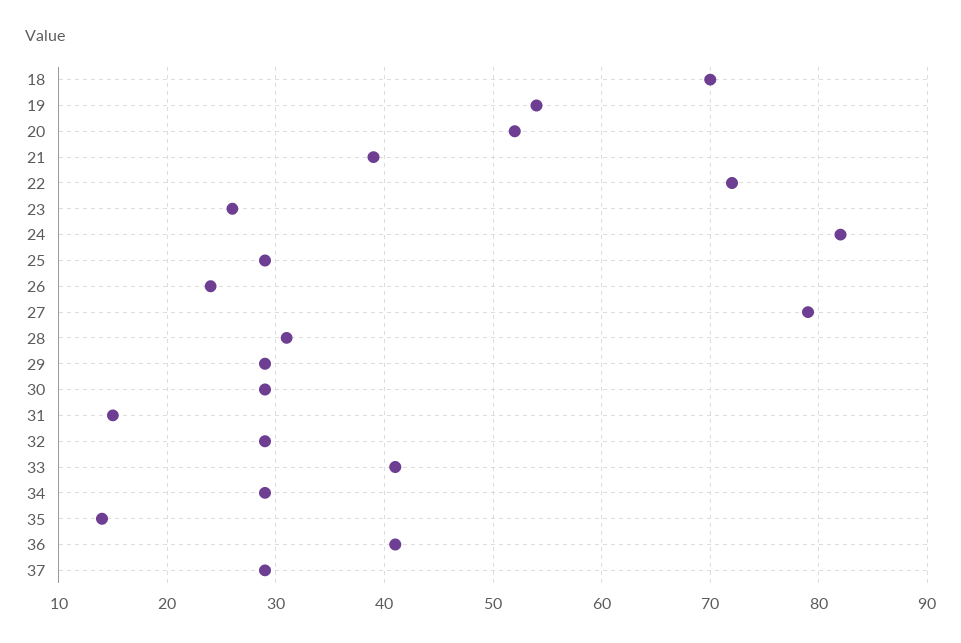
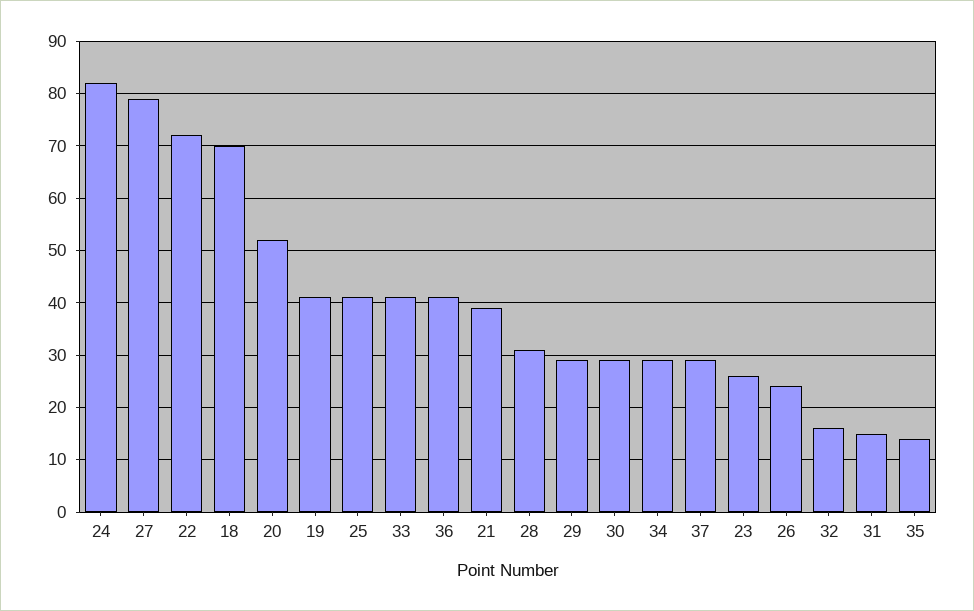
19: 54 -> 40
25: 29 -> 40
32: 29 -> 15

